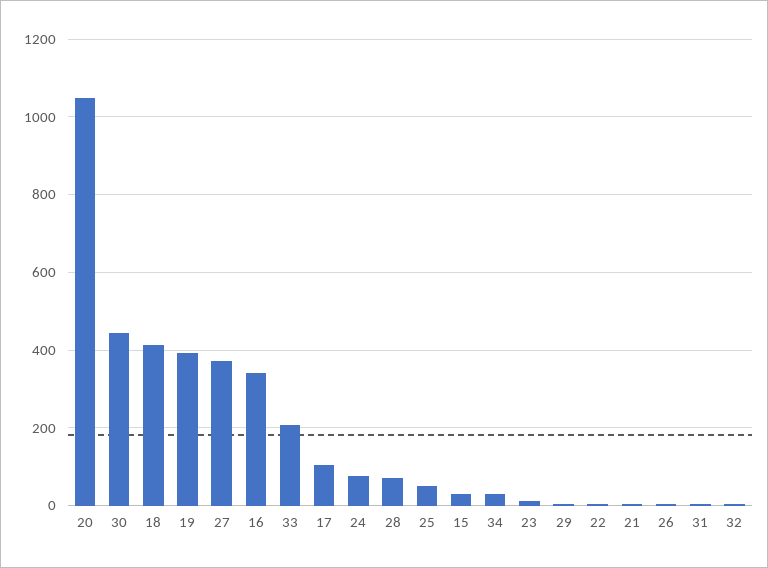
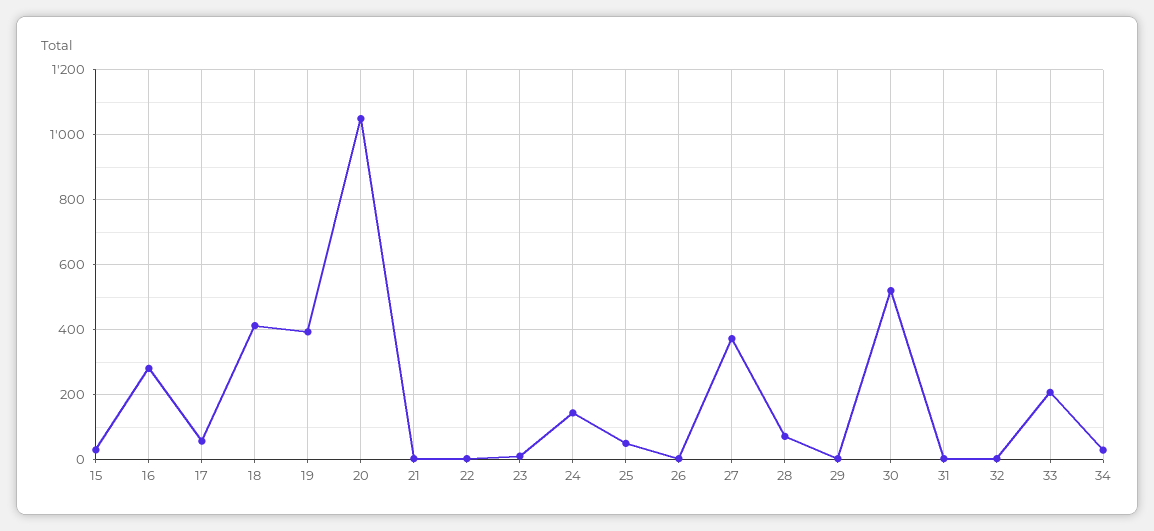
30: 440 -> 520
16: 340 -> 280
17: 100 -> 60
24: 80 -> 140

